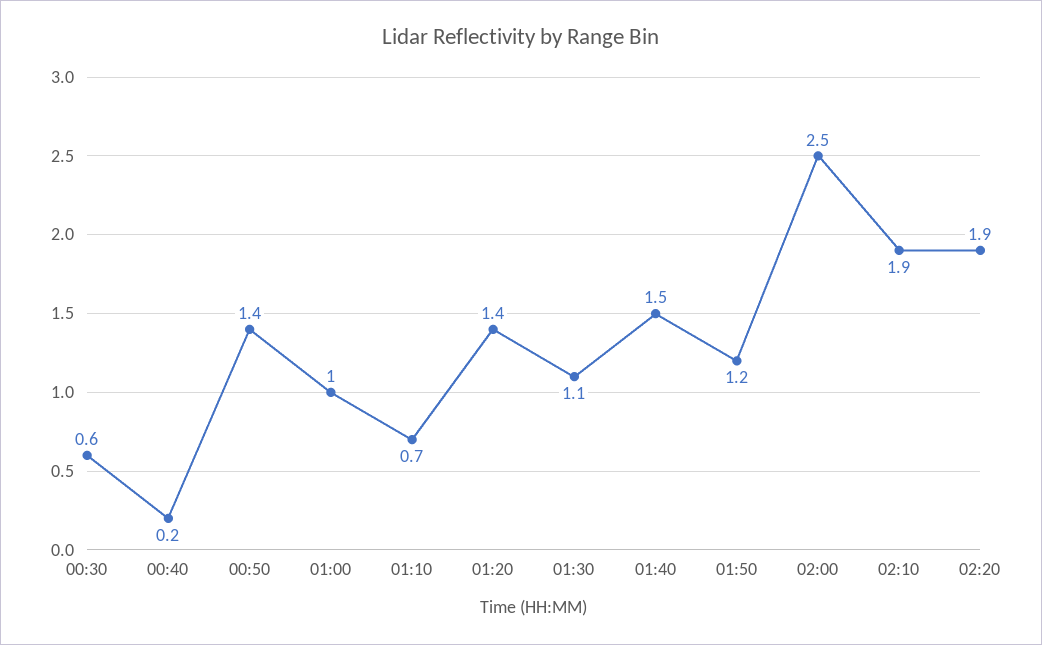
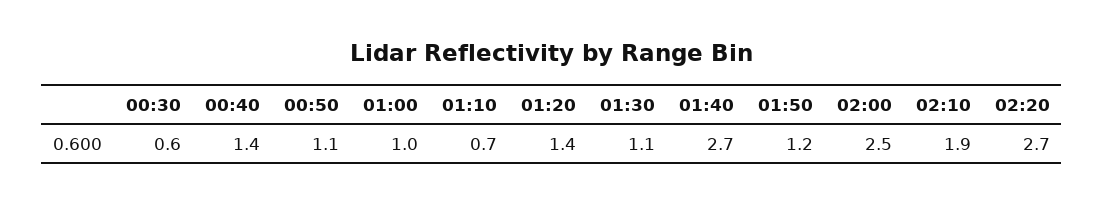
00:40: 0.2 -> 1.4
00:50: 1.4 -> 1.1
01:40: 1.5 -> 2.7
02:20: 1.9 -> 2.7

